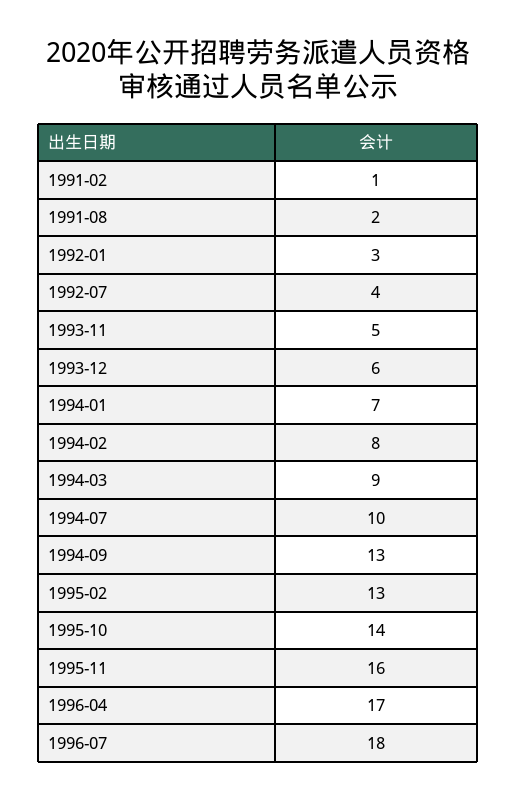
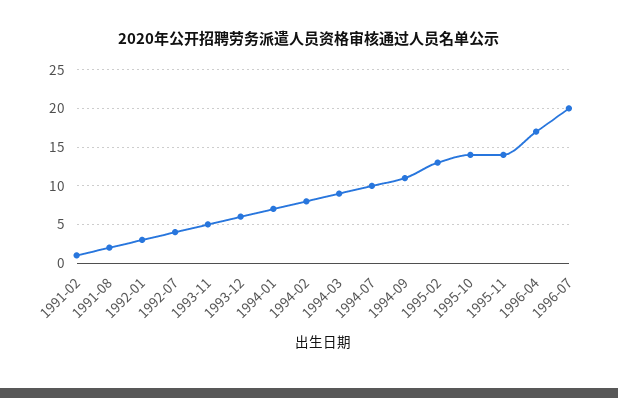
1994-09: 13 -> 11
1995-11: 16 -> 14
1996-07: 18 -> 20

